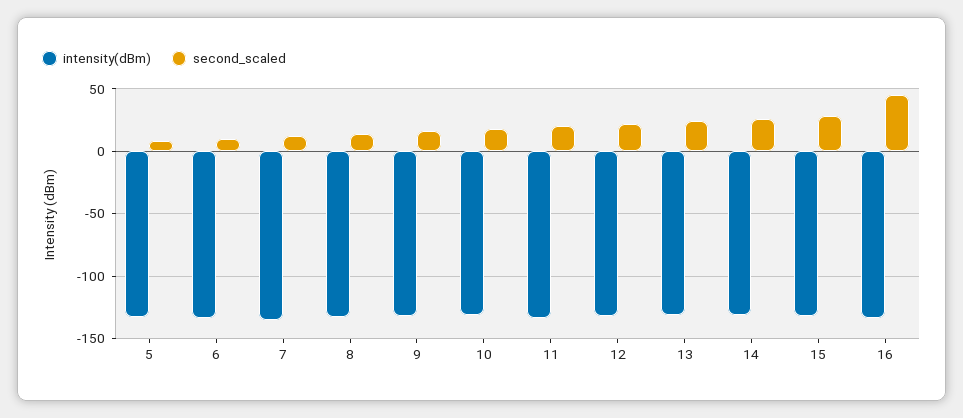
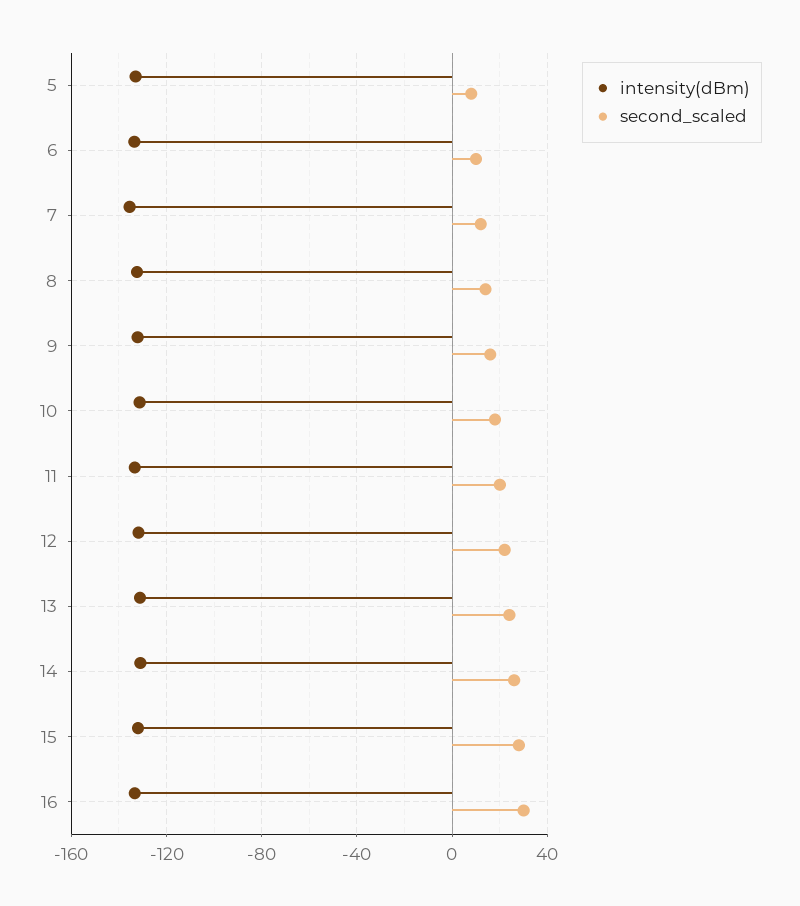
second_scaled, 16: 45 -> 30

